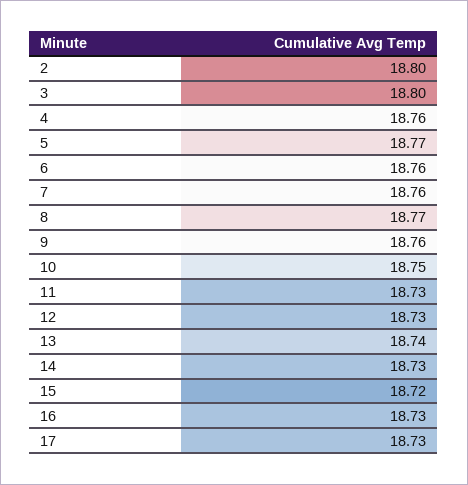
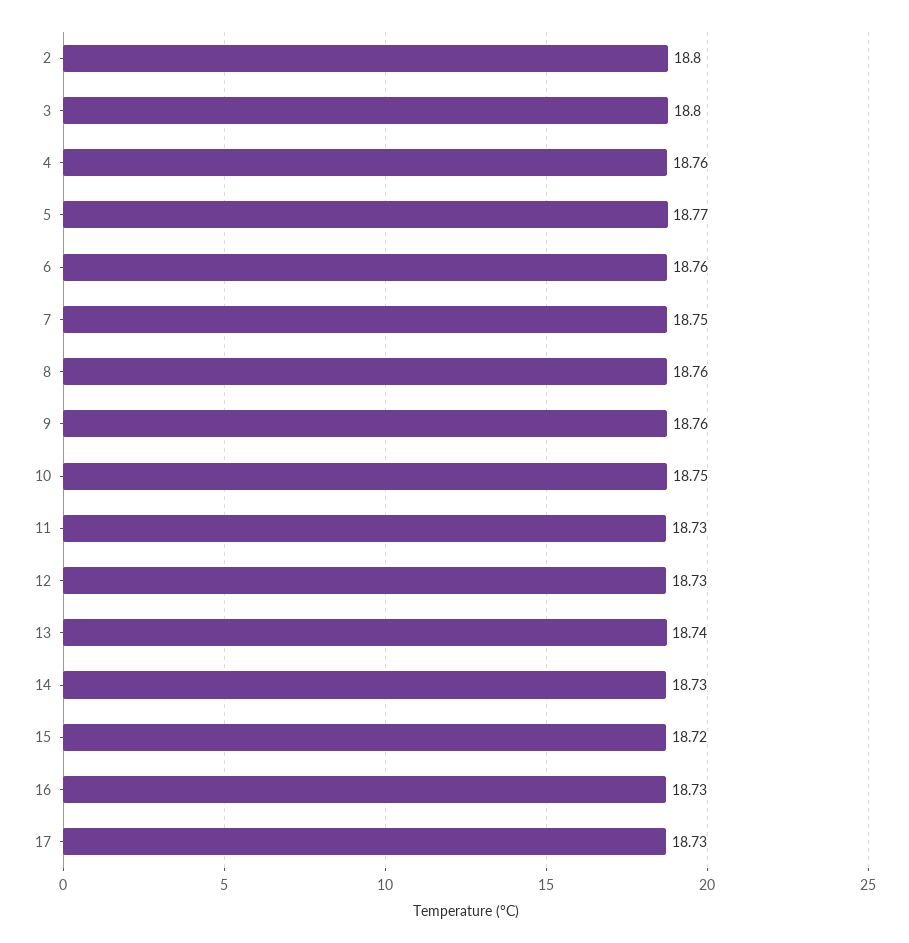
7: 18.76 -> 18.75
8: 18.77 -> 18.76

